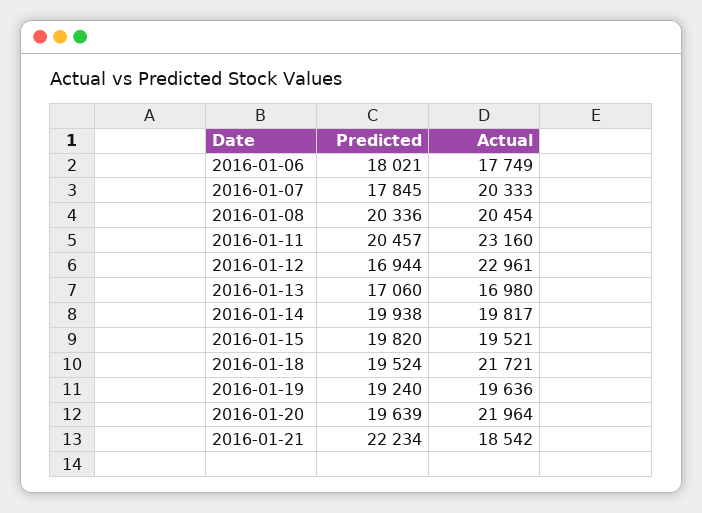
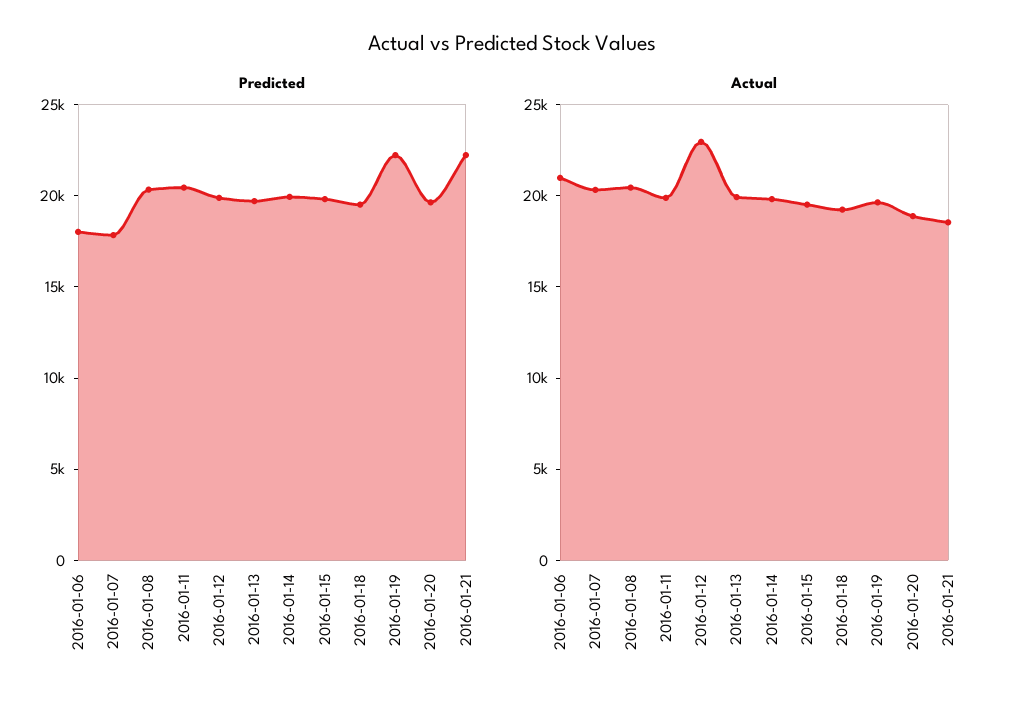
Actual, 2016-01-06: 17749 -> 21000
Actual, 2016-01-11: 23160 -> 20000
Predicted, 2016-01-12: 16944 -> 20000
Predicted, 2016-01-13: 17060 -> 20000
Actual, 2016-01-13: 16980 -> 20000
Actual, 2016-01-18: 21721 -> 19000
Predicted, 2016-01-19: 19240 -> 22000
Actual, 2016-01-20: 21964 -> 19000

